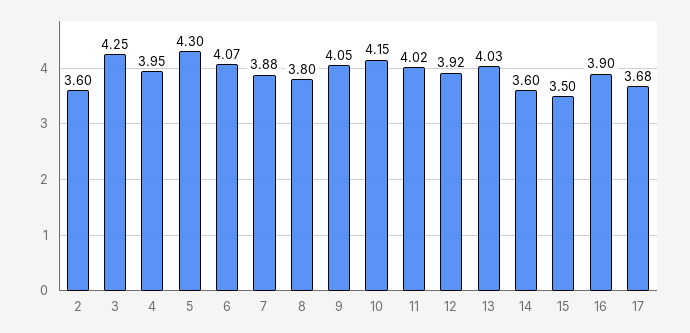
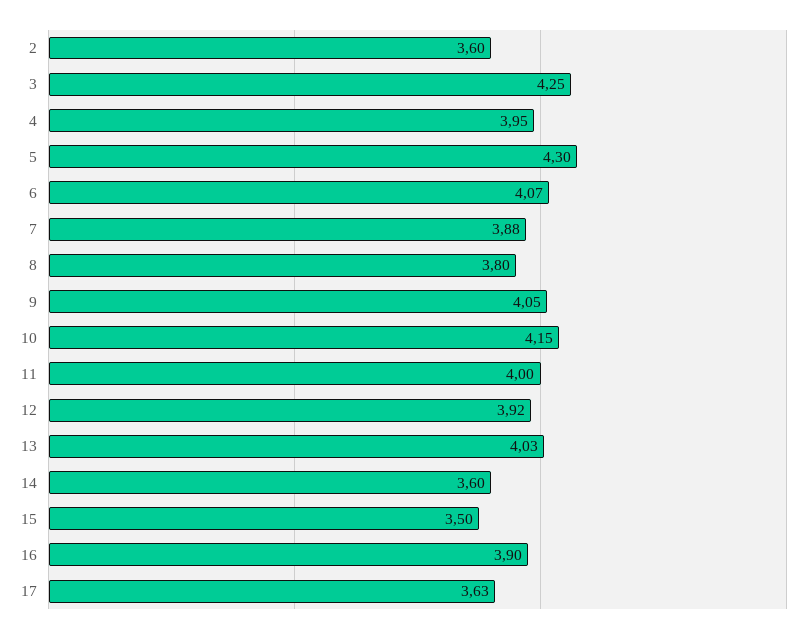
11: 4.02 -> 4
17: 3.68 -> 3.63

